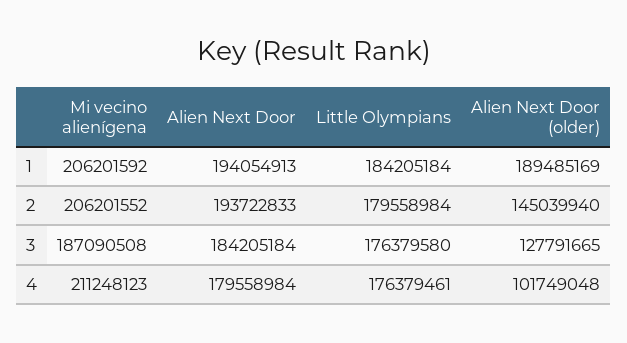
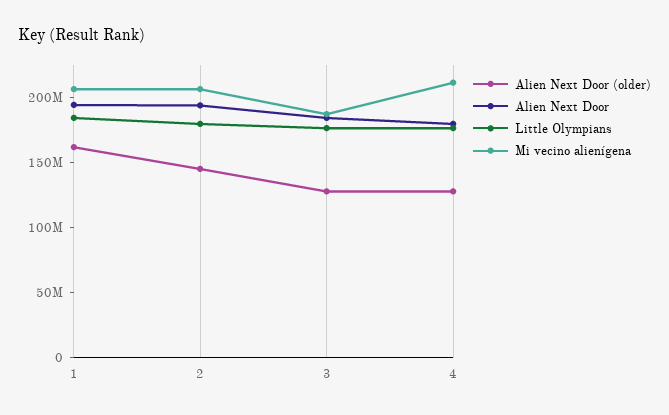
Alien Next Door (older), 1: 189485169 -> 160000000
Alien Next Door (older), 4: 101749048 -> 130000000

